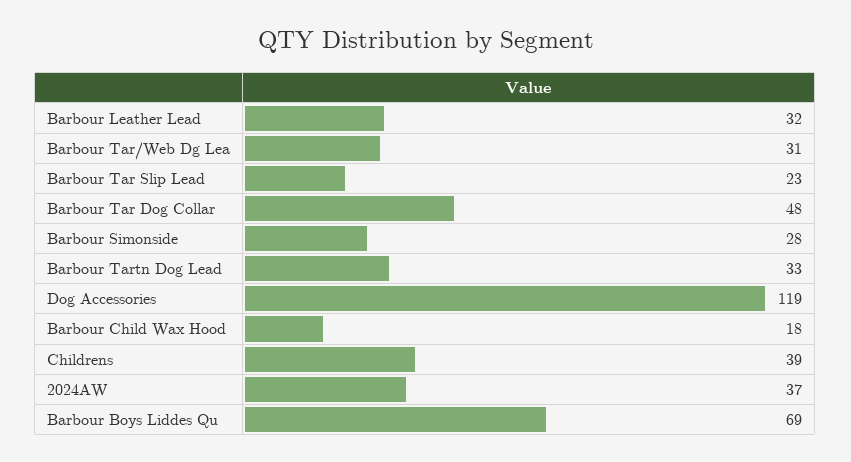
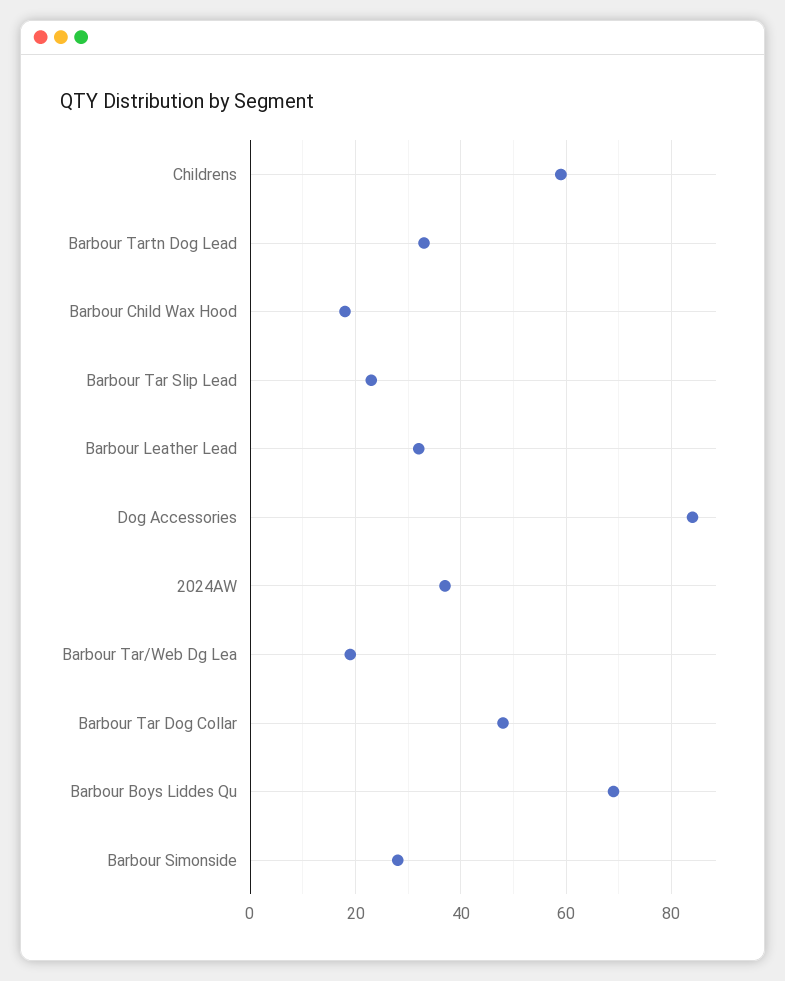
Barbour Tar/Web Dg Lea: 31 -> 20
Dog Accessories: 119 -> 85
Childrens: 39 -> 60

